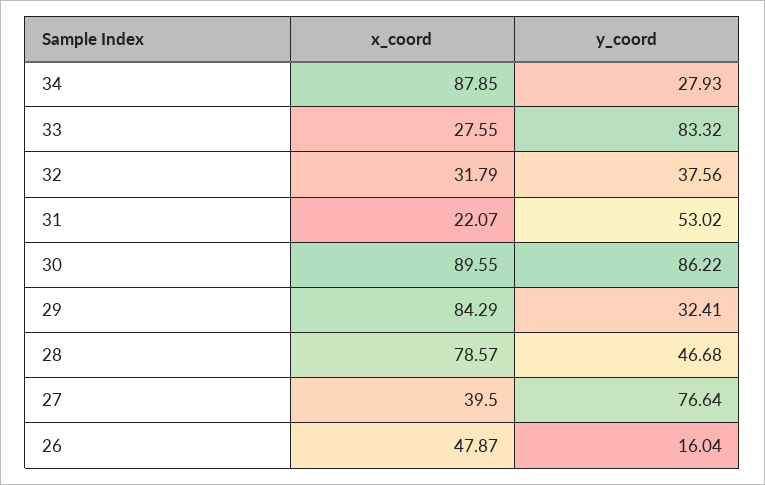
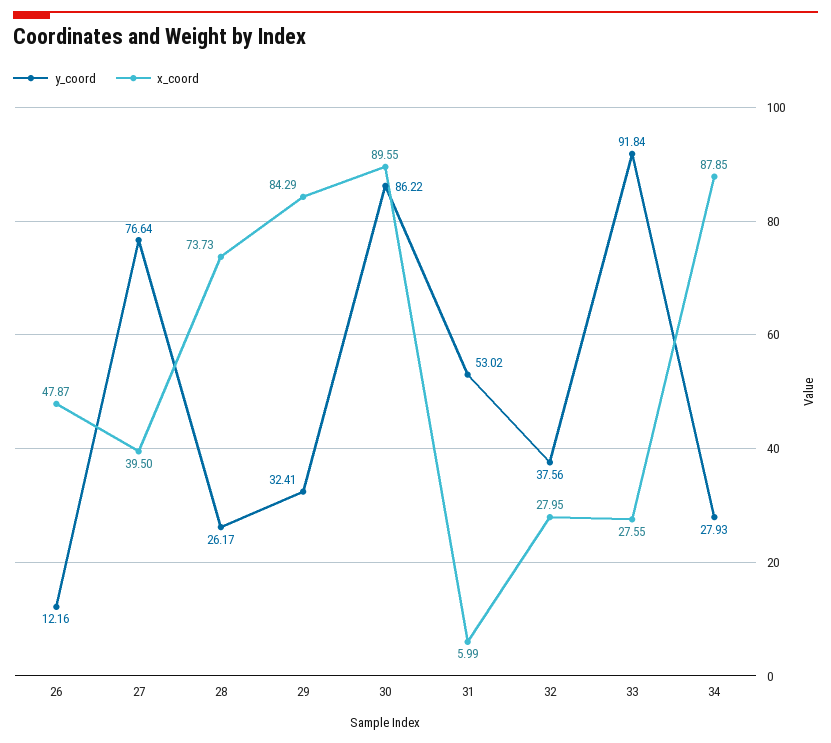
y_coord, 33: 83.32 -> 91.84
x_coord, 32: 31.79 -> 27.95
x_coord, 31: 22.07 -> 5.99
x_coord, 28: 78.57 -> 73.73
y_coord, 28: 46.68 -> 26.17
y_coord, 26: 16.04 -> 12.16

